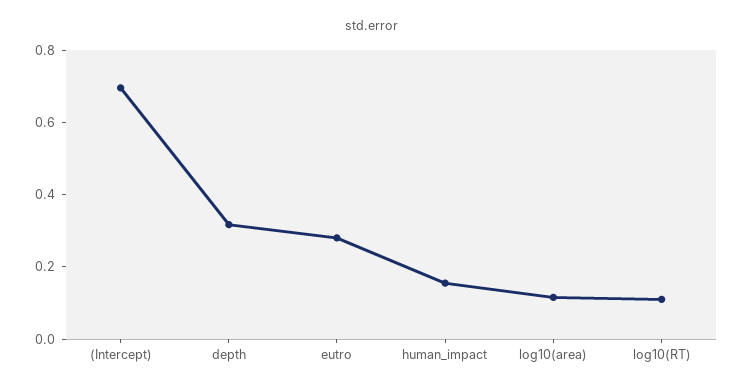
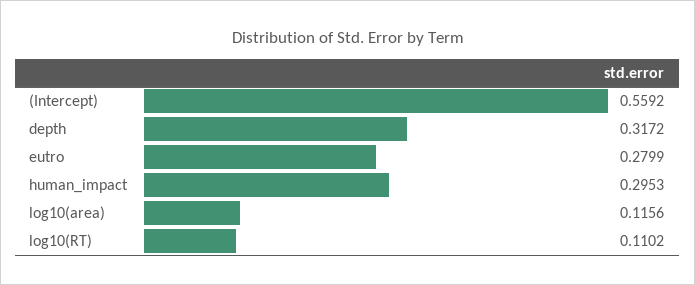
(Intercept): 0.7 -> 0.5592
human_impact: 0.15 -> 0.2953

